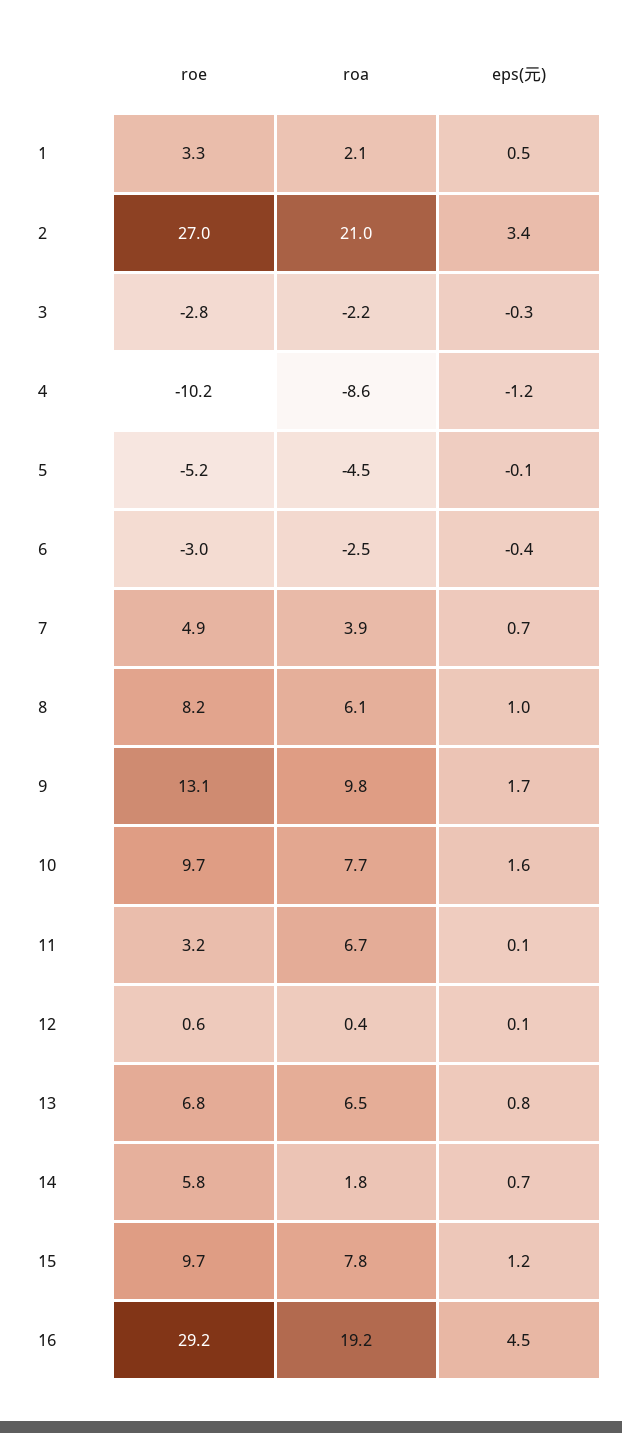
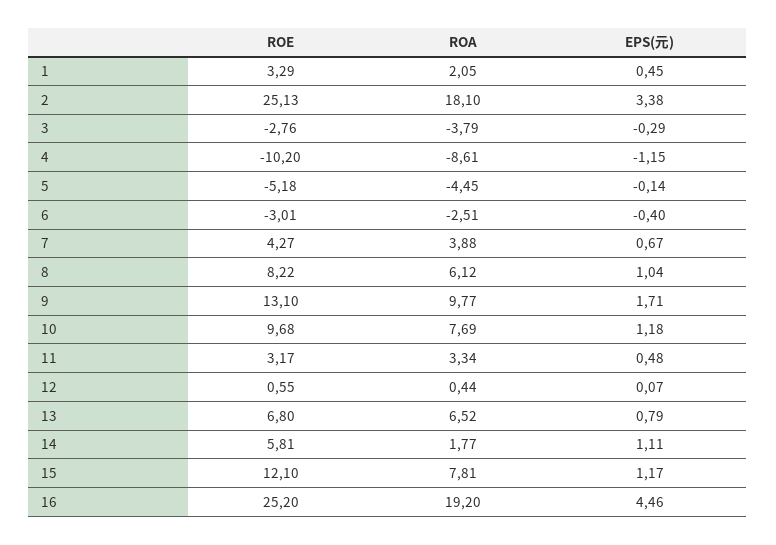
roe, 2: 27 -> 25.13
roa, 2: 21 -> 18.1
roa, 3: -2.2 -> -3.79
roe, 7: 4.9 -> 4.27
eps(元), 10: 1.6 -> 1.18
roa, 11: 6.7 -> 3.34
eps(元), 11: 0.1 -> 0.48
eps(元), 14: 0.7 -> 1.11
roe, 15: 9.7 -> 12.1
roe, 16: 29.2 -> 25.2

